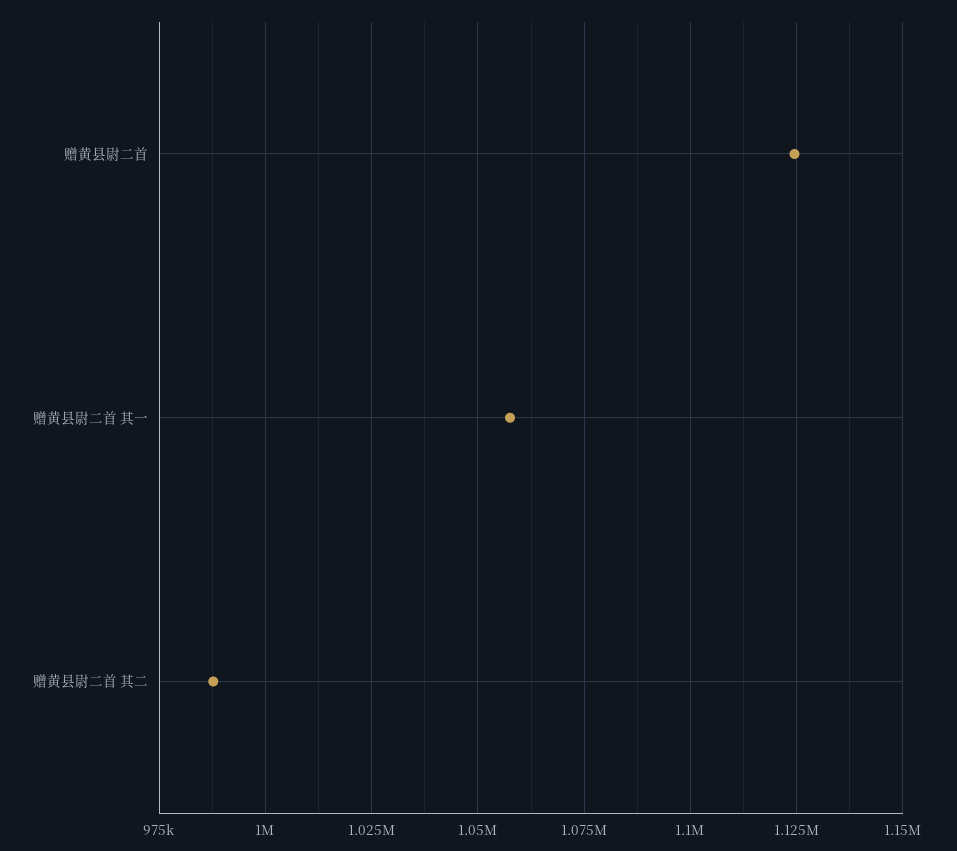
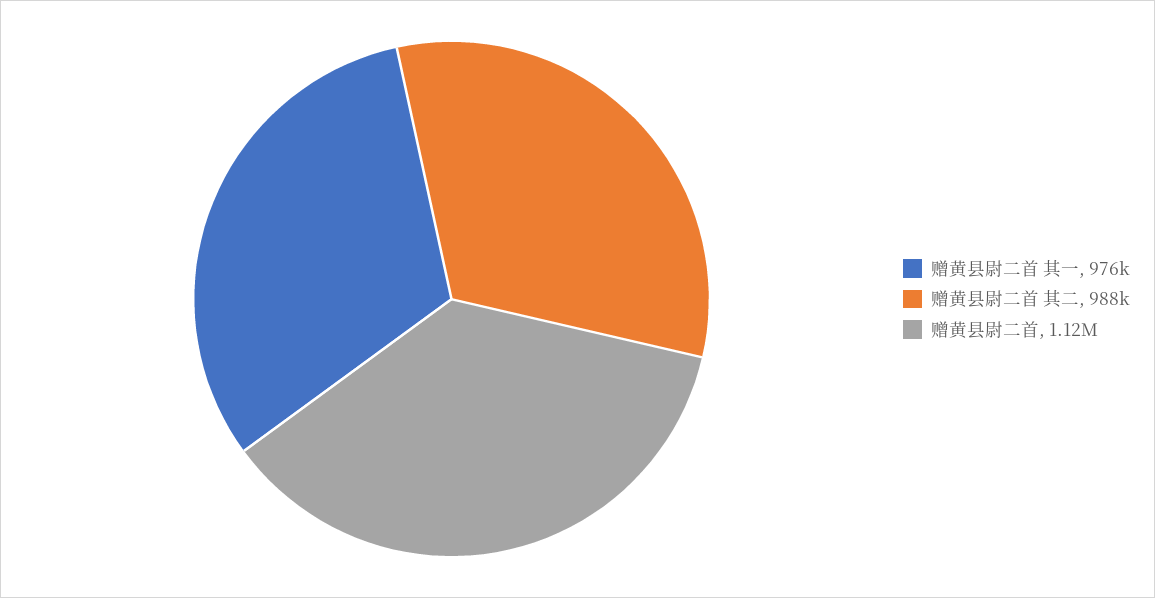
赠黄县尉二首 其一: 1057500 -> 976000

